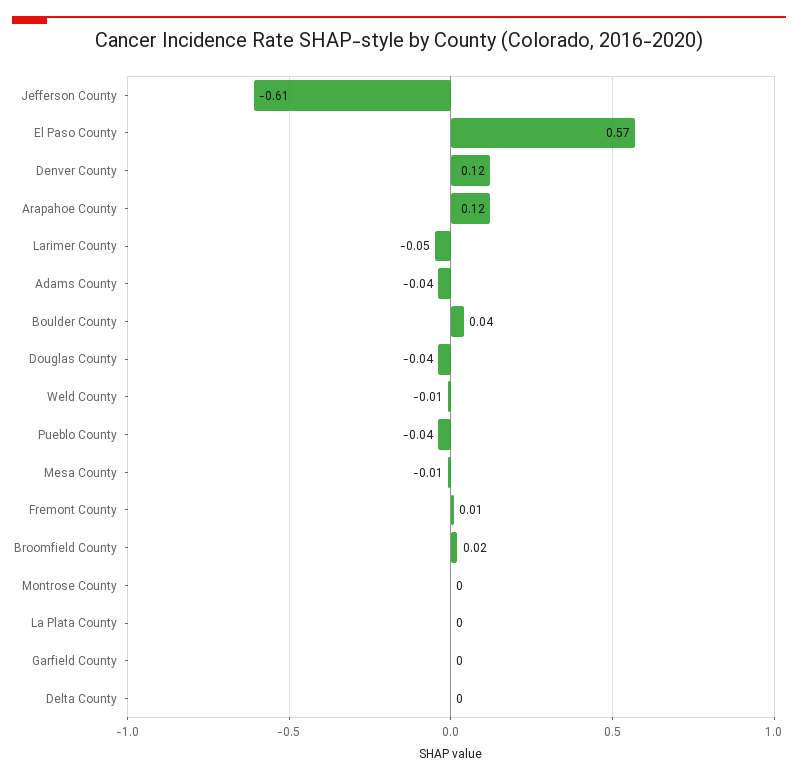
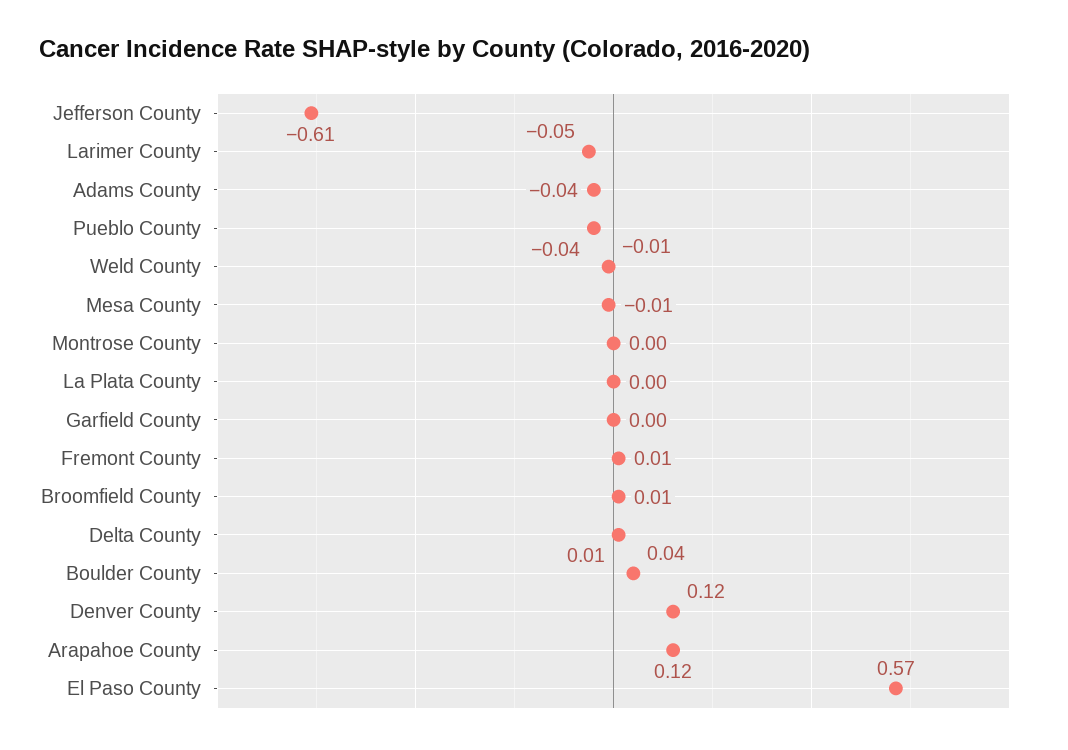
Douglas County: -0.04 -> none
Broomfield County: 0.02 -> 0.01
Delta County: 0 -> 0.01

